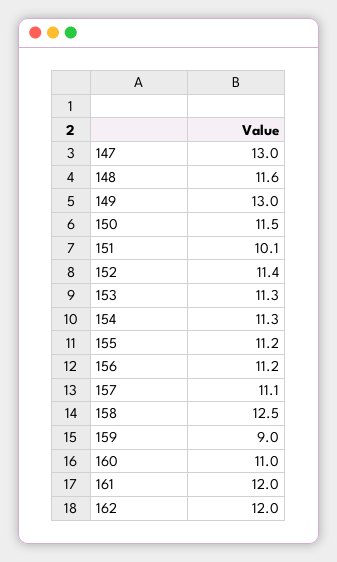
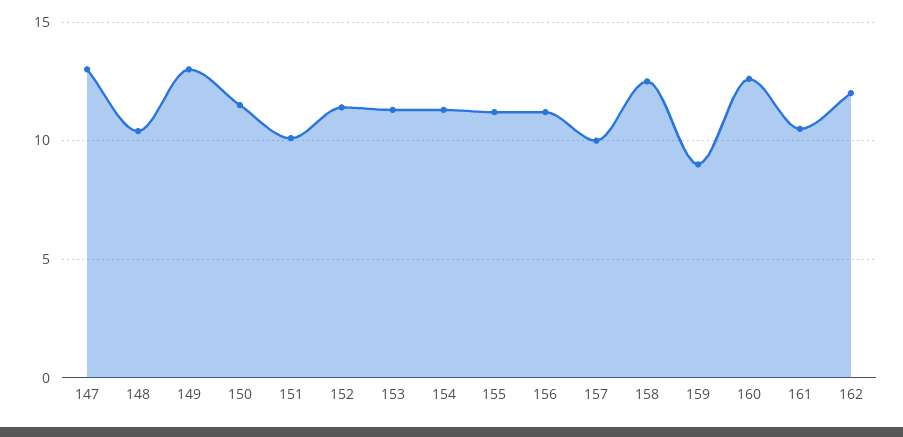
148: 11.6 -> 10.5
157: 11.1 -> 10
160: 11 -> 12.5
161: 12 -> 10.5

